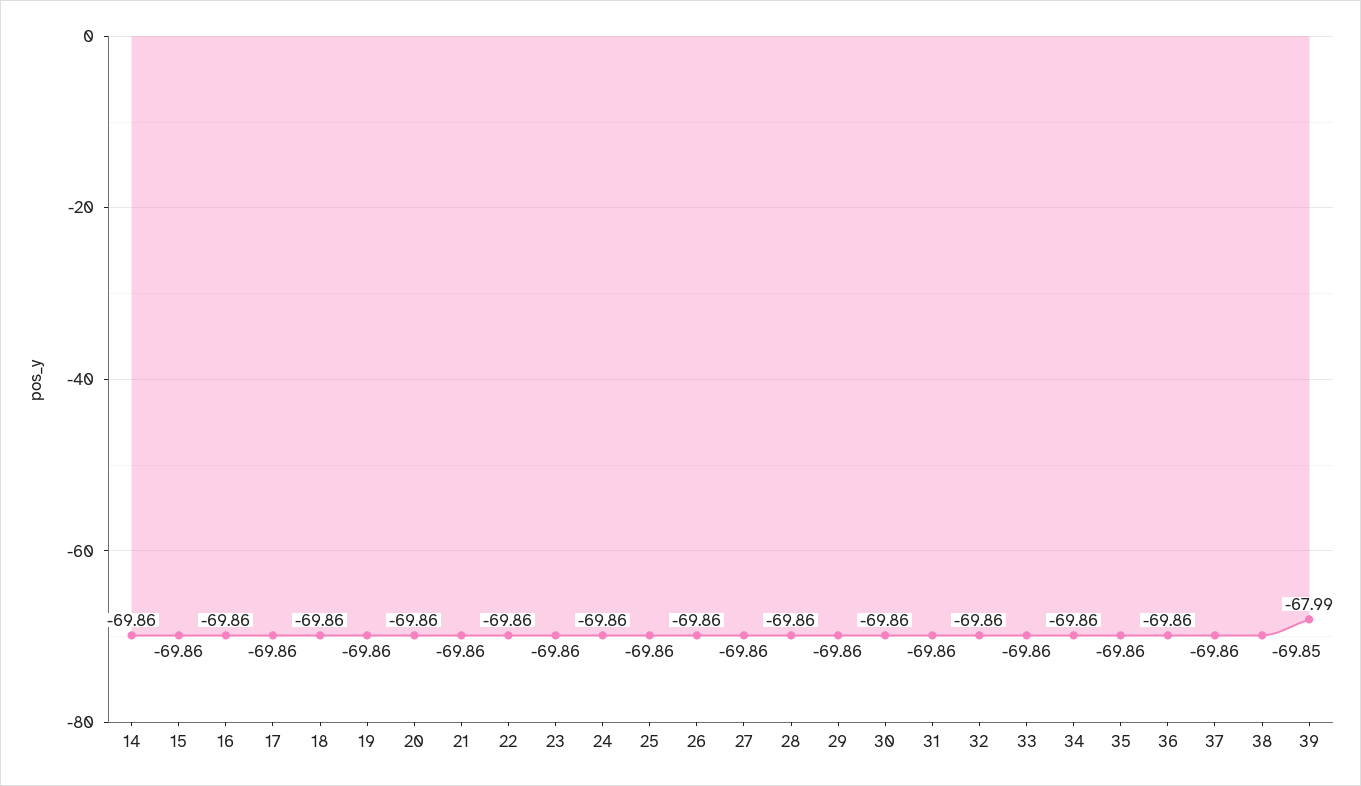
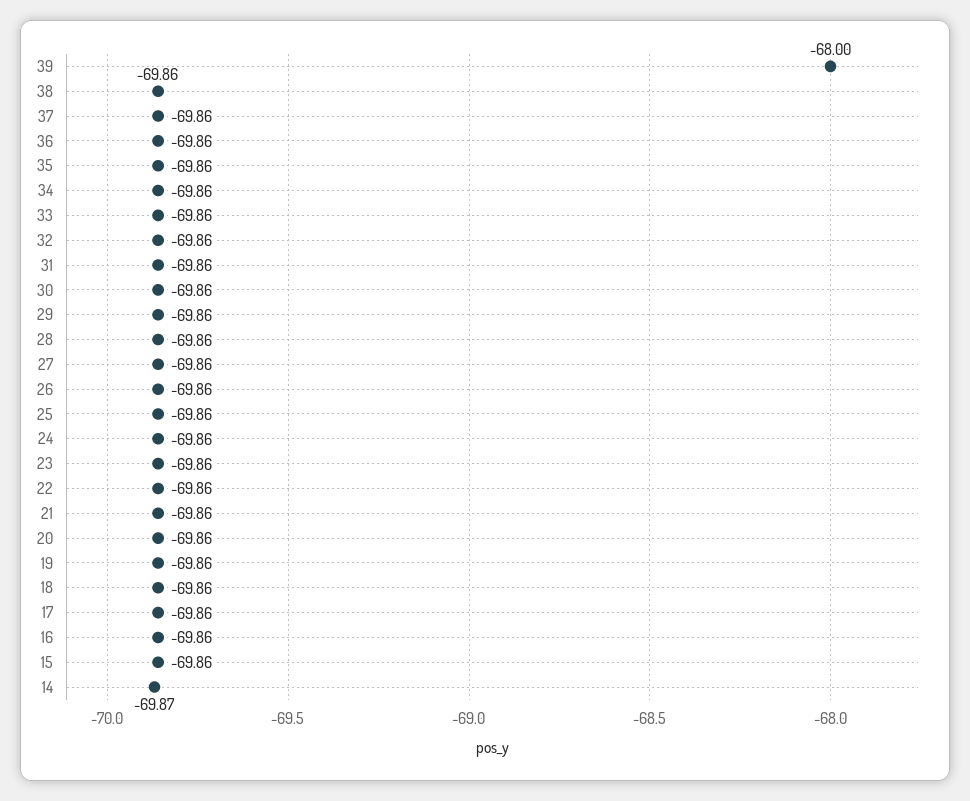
14: -69.86 -> -69.87
38: -69.85 -> -69.86
39: -67.99 -> -68

